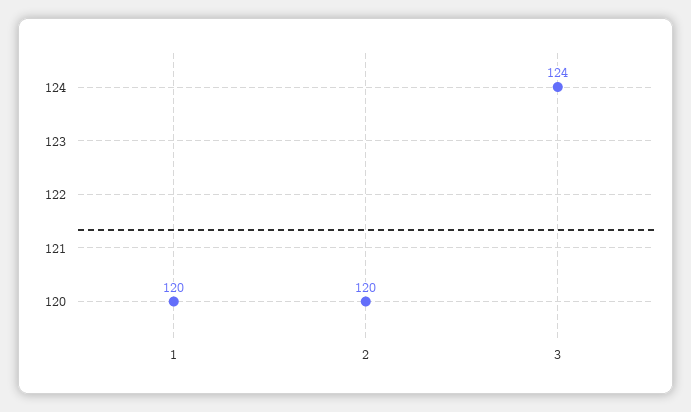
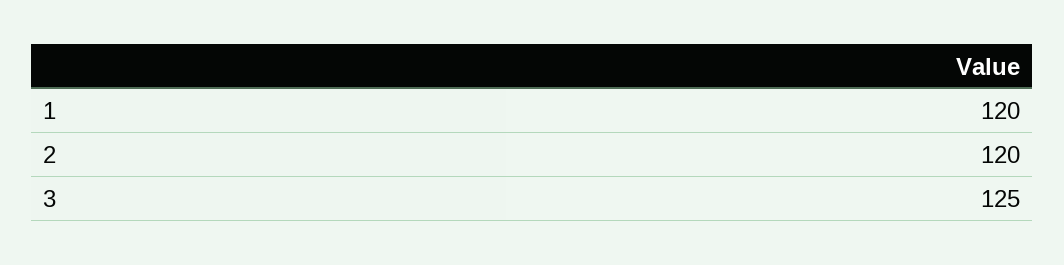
3: 124 -> 125

